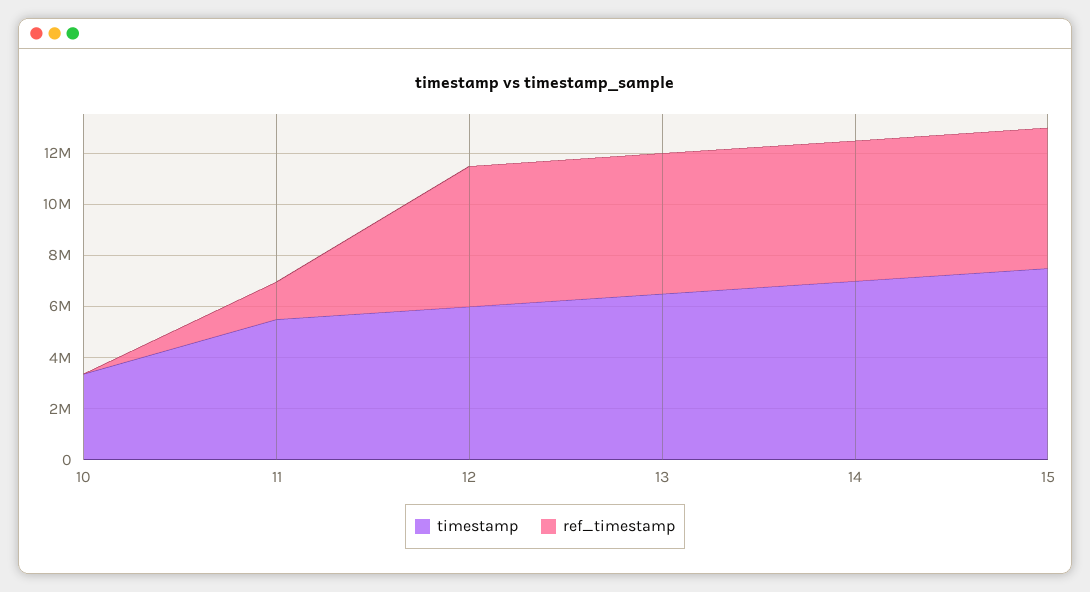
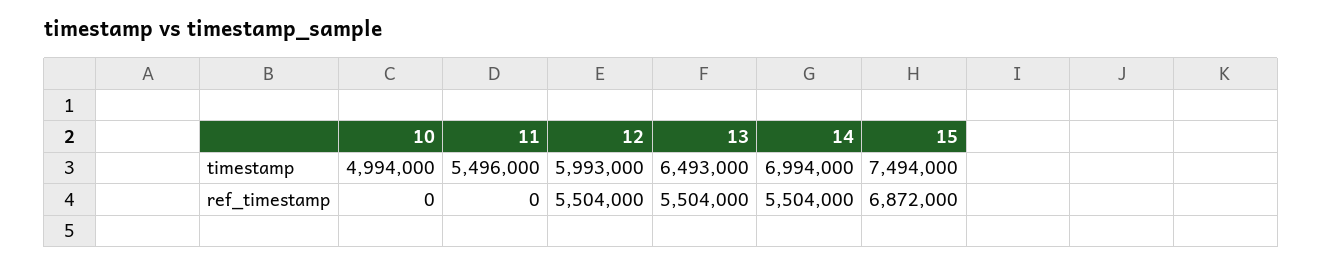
timestamp, 10: 3500000 -> 4994000
ref_timestamp, 11: 1500000 -> 0
ref_timestamp, 15: 5500000 -> 6872000

